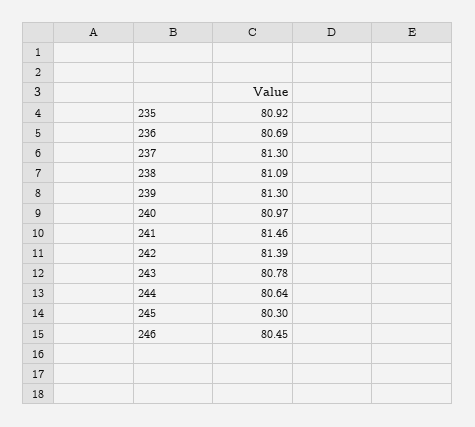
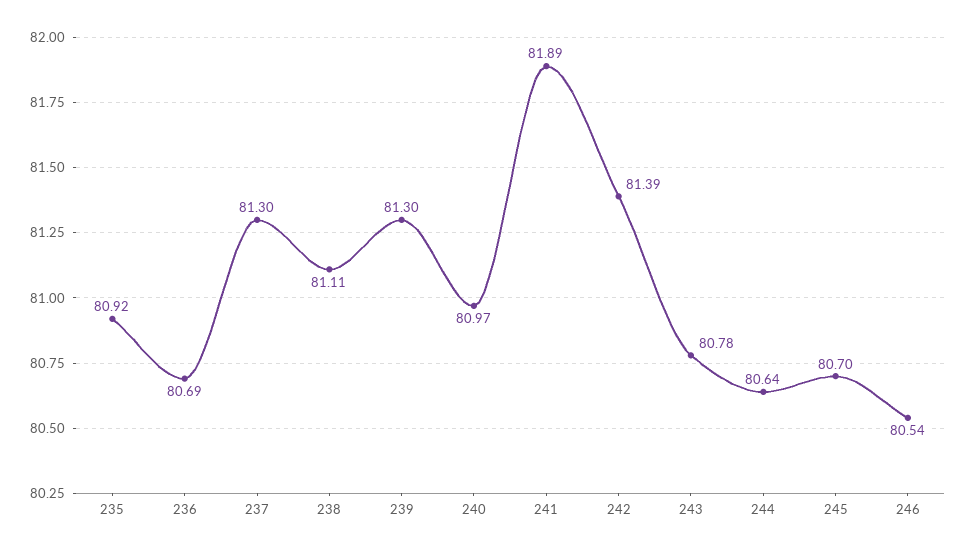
238: 81.09 -> 81.11
241: 81.46 -> 81.89
245: 80.3 -> 80.7
246: 80.45 -> 80.54

